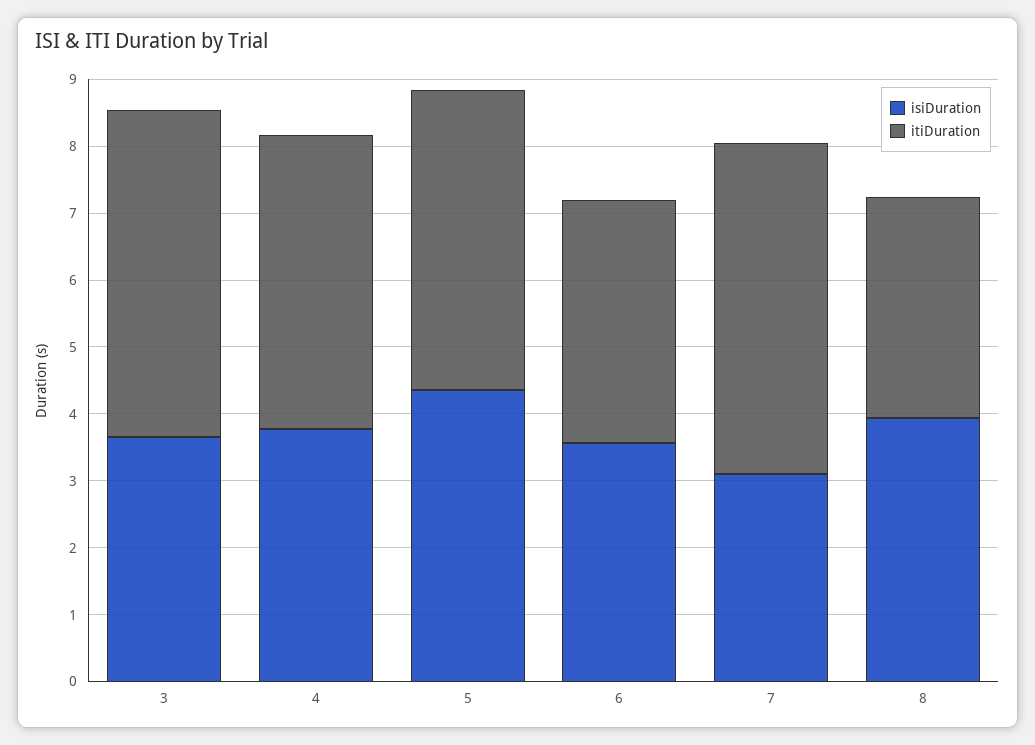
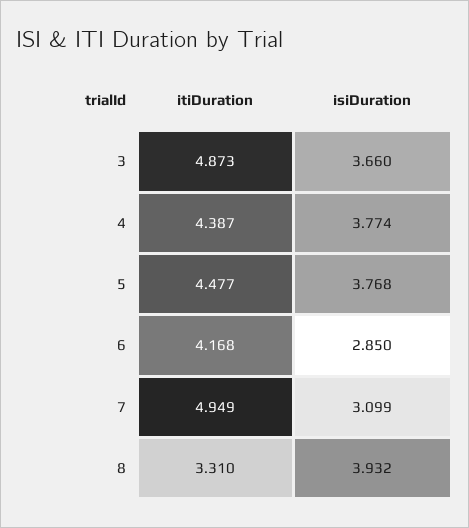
isiDuration, 5: 4.4 -> 3.768
isiDuration, 6: 3.6 -> 2.85
itiDuration, 6: 3.6 -> 4.168

